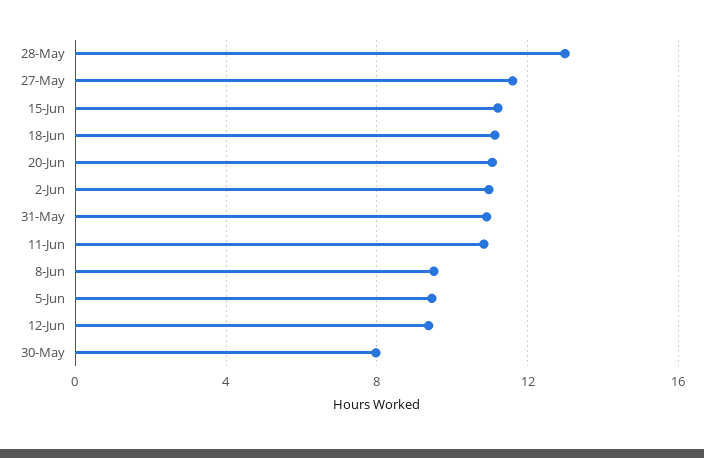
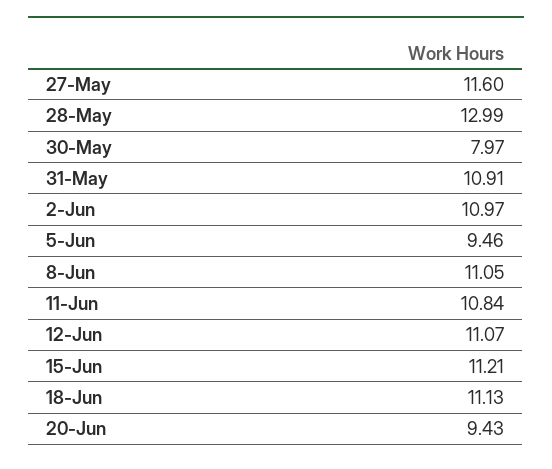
20-Jun: 11 -> 9.43
8-Jun: 9.5 -> 11.05
12-Jun: 9.5 -> 11.07

